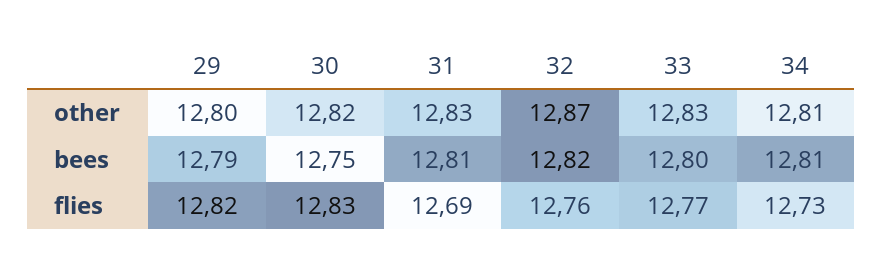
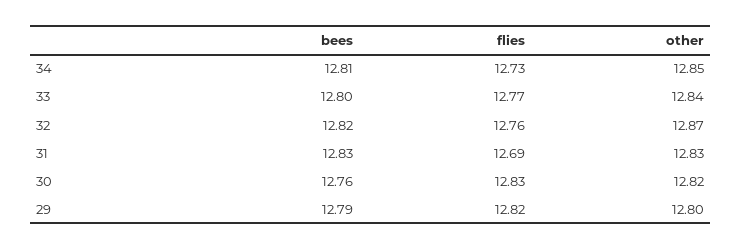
33, other: 12.83 -> 12.84
34, other: 12.81 -> 12.85
30, bees: 12.75 -> 12.76
31, bees: 12.81 -> 12.83

